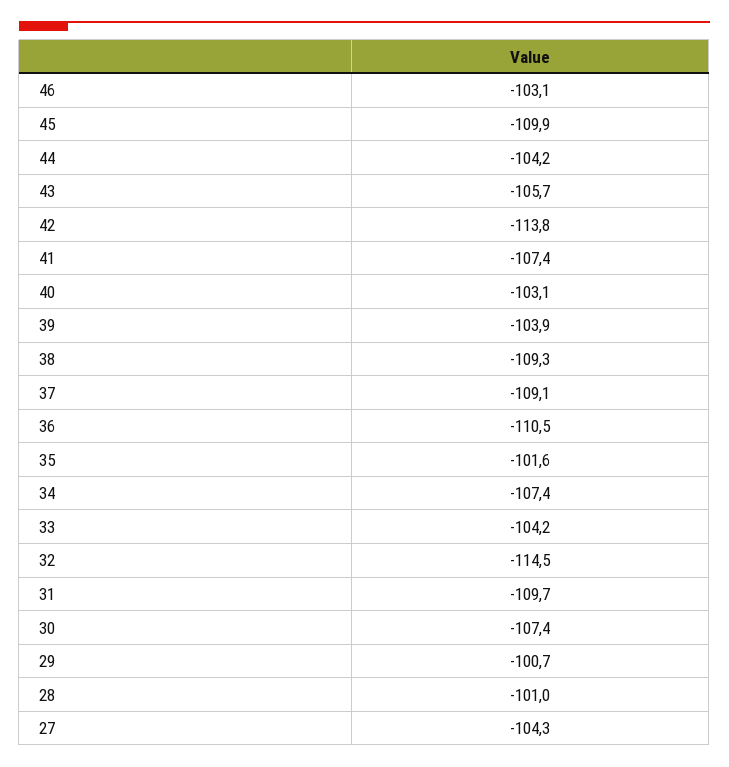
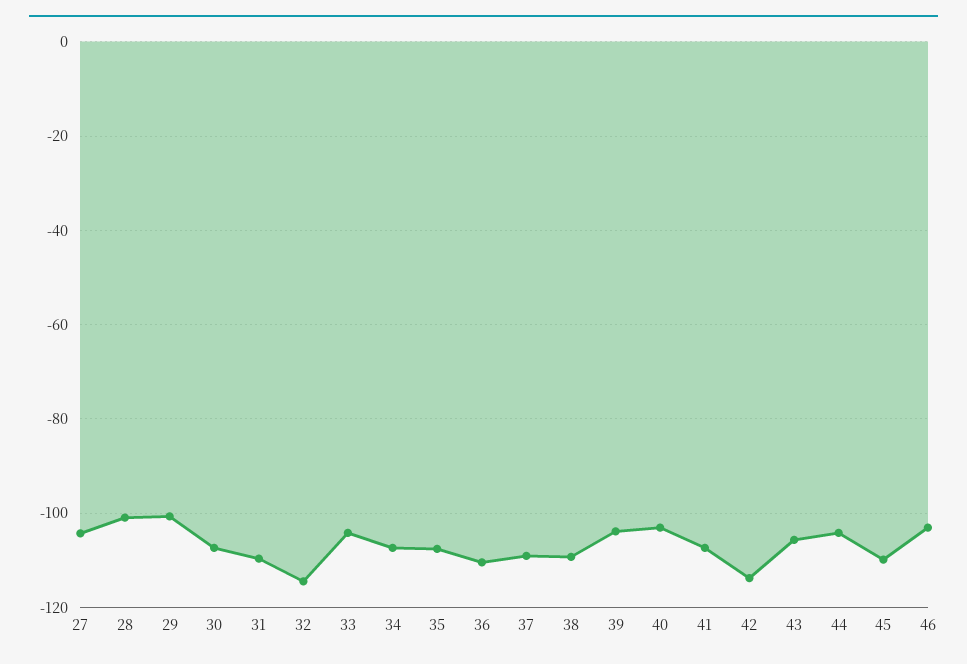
35: -101.6 -> -108

